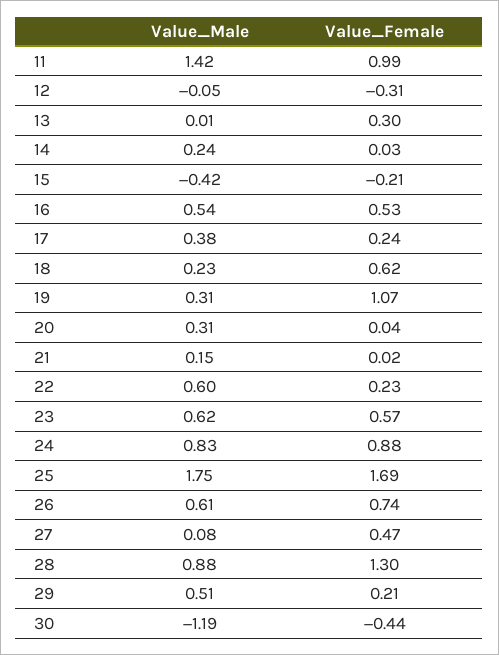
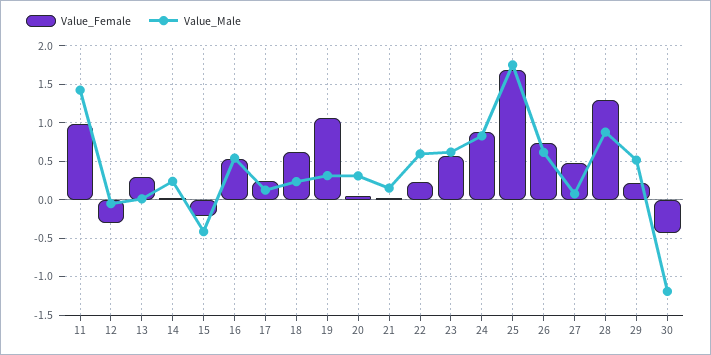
Value_Male, 17: 0.38 -> 0.1

